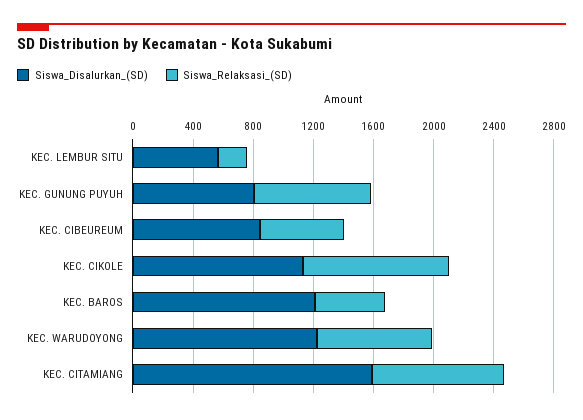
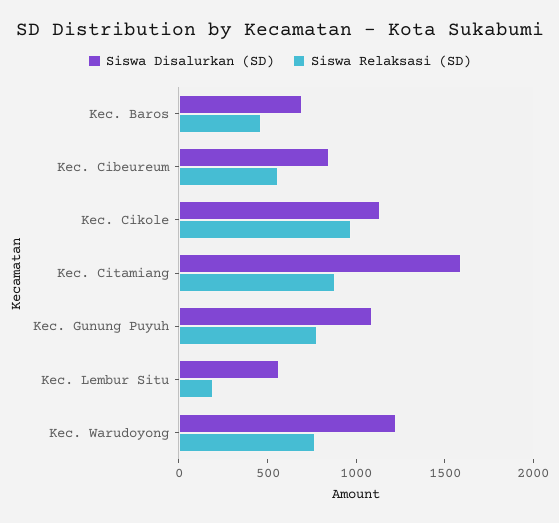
Siswa_Disalurkan_(SD), KEC. GUNUNG PUYUH: 800 -> 1100
Siswa_Disalurkan_(SD), KEC. BAROS: 1200 -> 700

